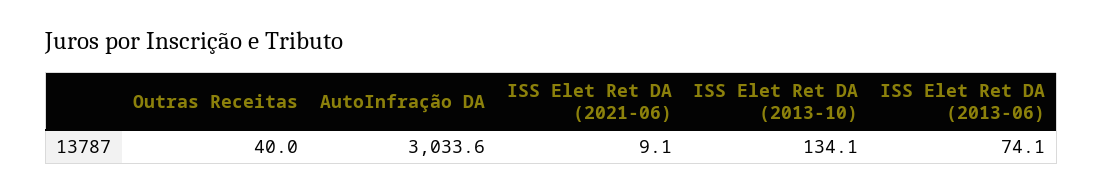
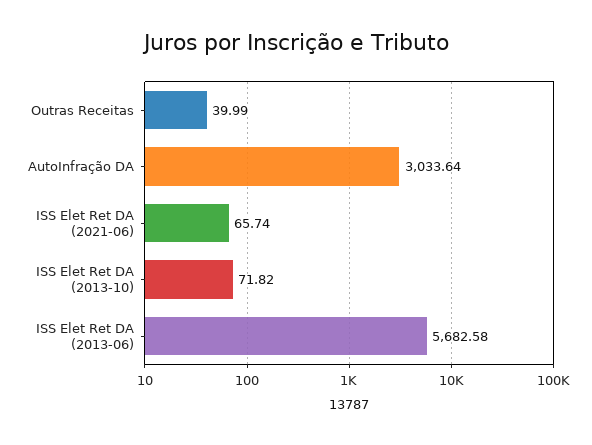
ISS Elet Ret DA (2021-06): 9.1 -> 65.74
ISS Elet Ret DA (2013-10): 134.1 -> 71.82
ISS Elet Ret DA (2013-06): 74.1 -> 5682.58

